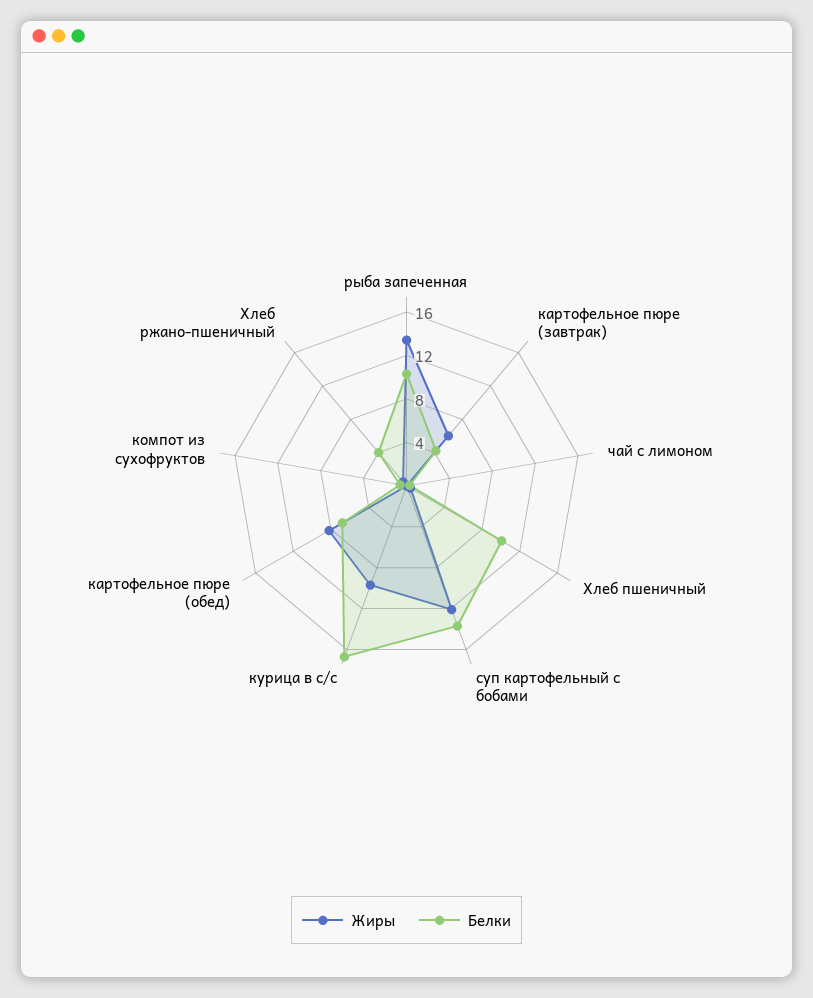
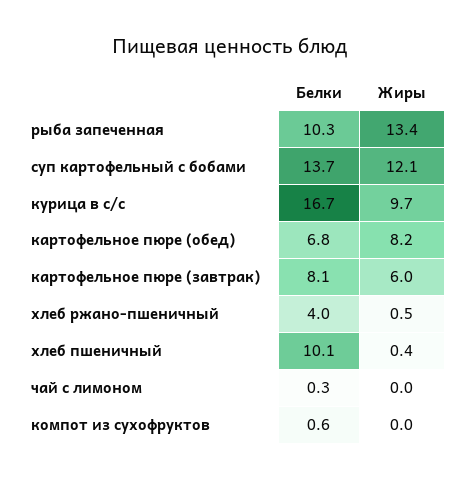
Белки, картофельное пюре (завтрак): 4 -> 8.1

